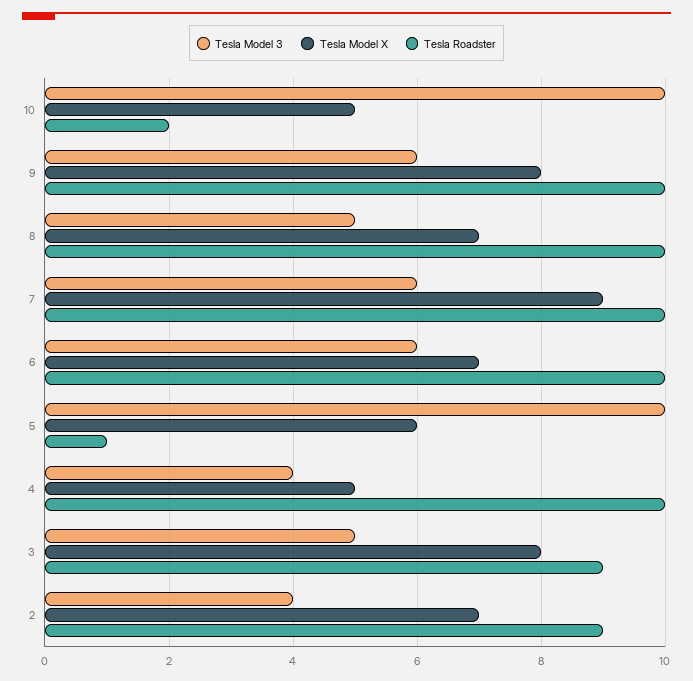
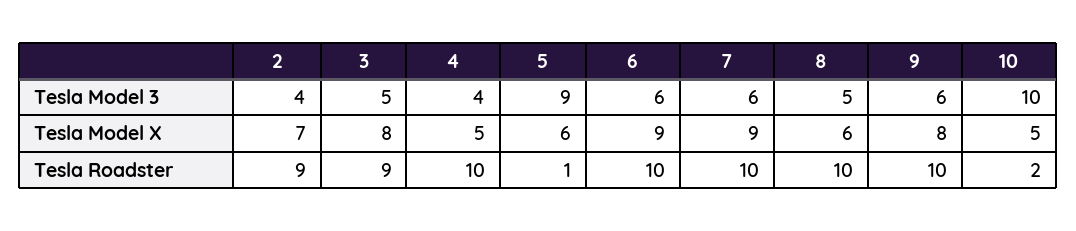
Tesla Model X, 8: 7 -> 6
Tesla Model X, 6: 7 -> 9
Tesla Model 3, 5: 10 -> 9

